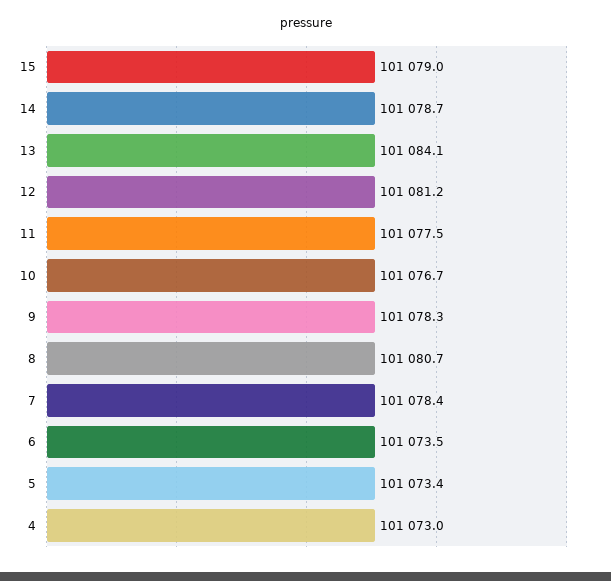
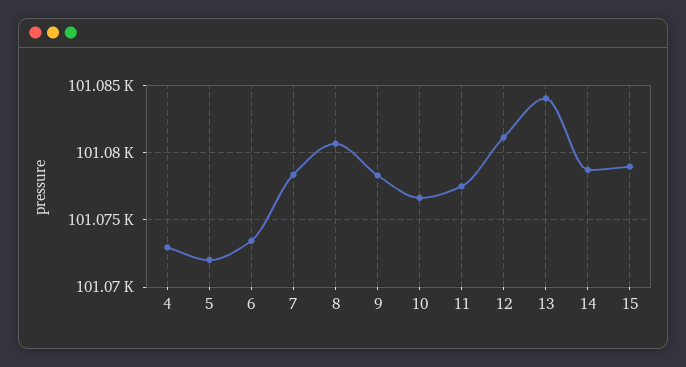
5: 101073.4 -> 101072

